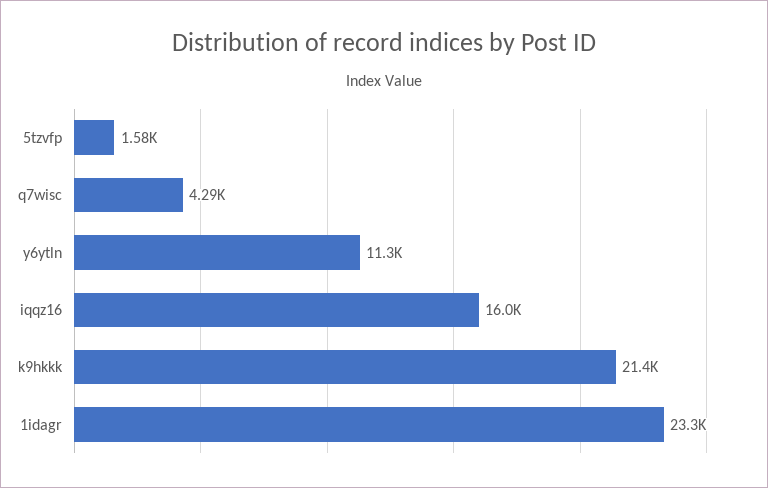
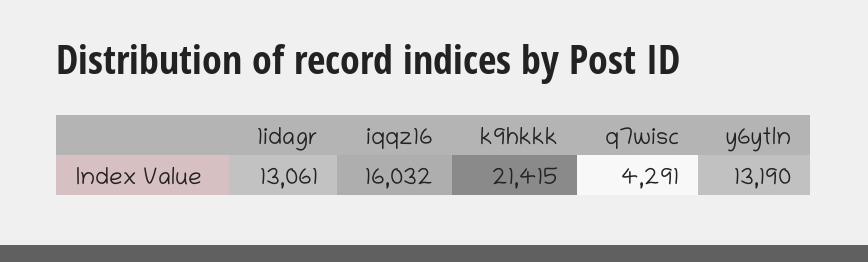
5tzvfp: 1580 -> none
y6ytln: 11300 -> 13190
1idagr: 23300 -> 13061

